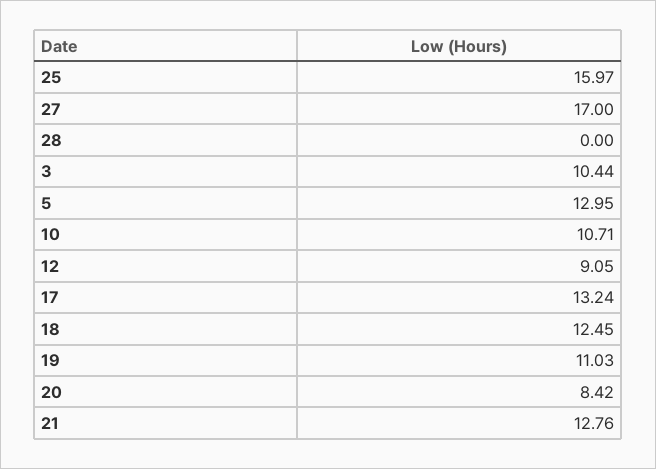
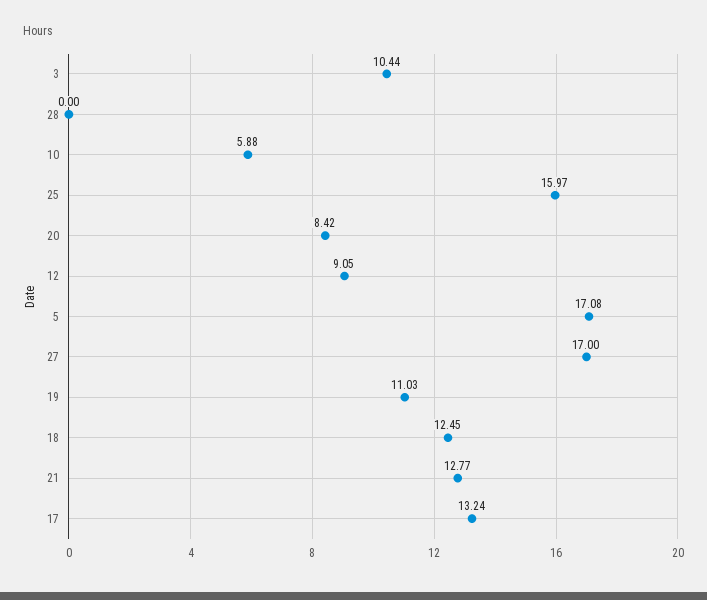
5: 12.95 -> 17.08
10: 10.71 -> 5.88
21: 12.76 -> 12.77

